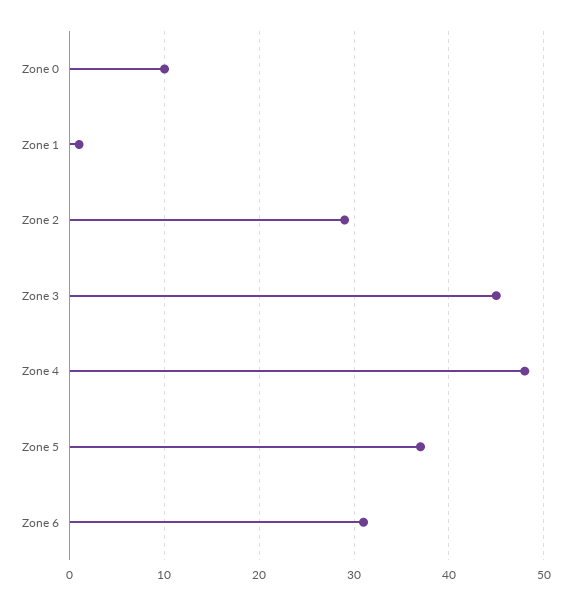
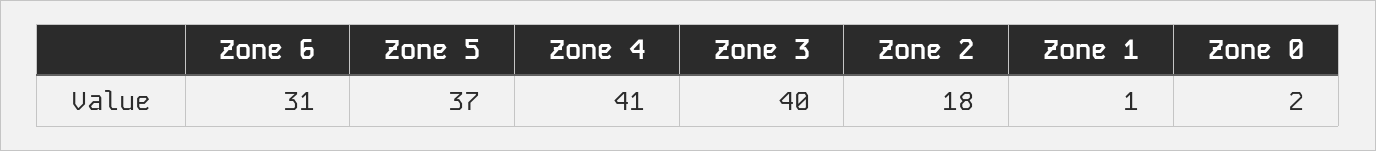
Zone 0: 10 -> 2
Zone 2: 29 -> 18
Zone 3: 45 -> 40
Zone 4: 48 -> 41

